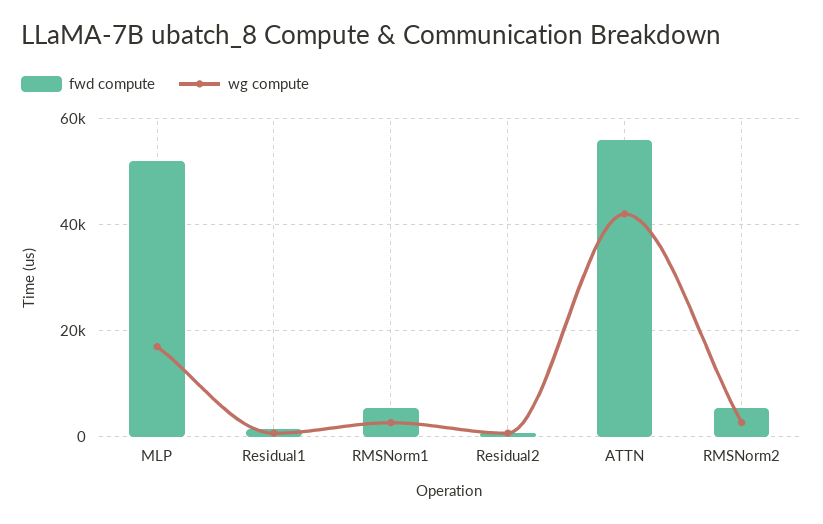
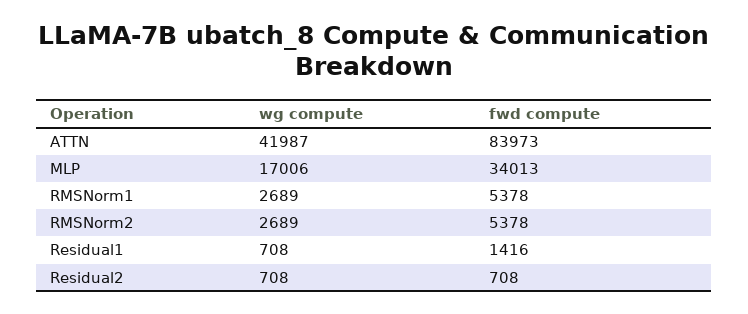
fwd compute, MLP: 52000 -> 34013
fwd compute, ATTN: 56000 -> 83973

